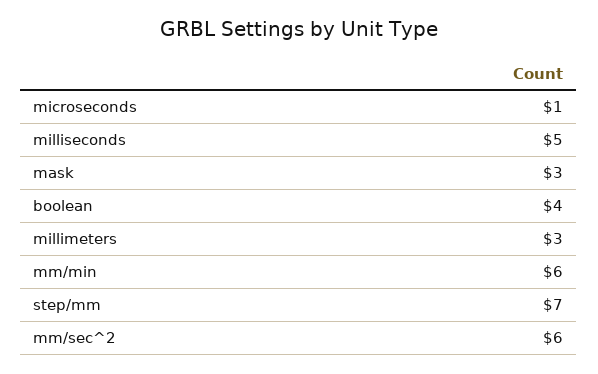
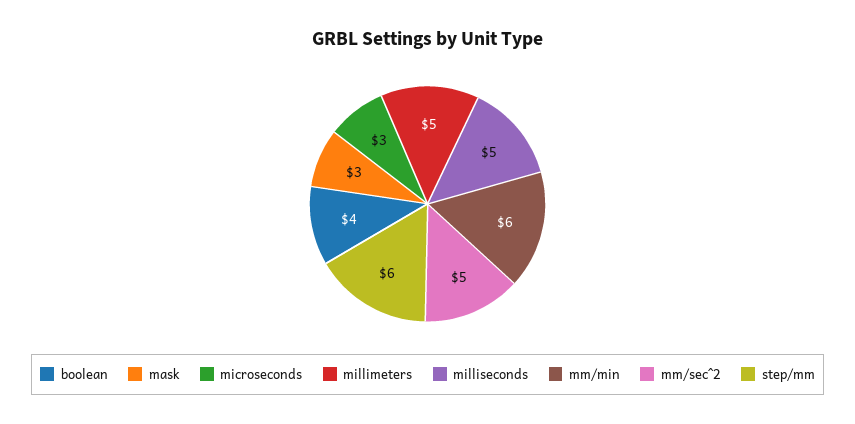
microseconds: 1 -> 3
millimeters: 3 -> 5
step/mm: 7 -> 6
mm/sec^2: 6 -> 5

